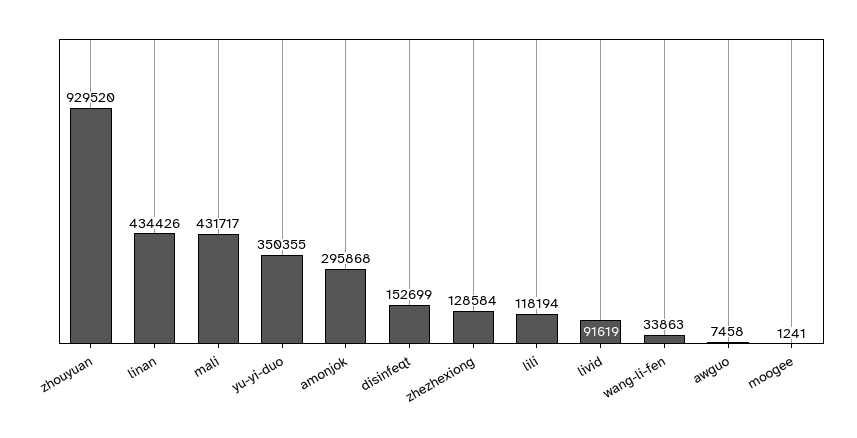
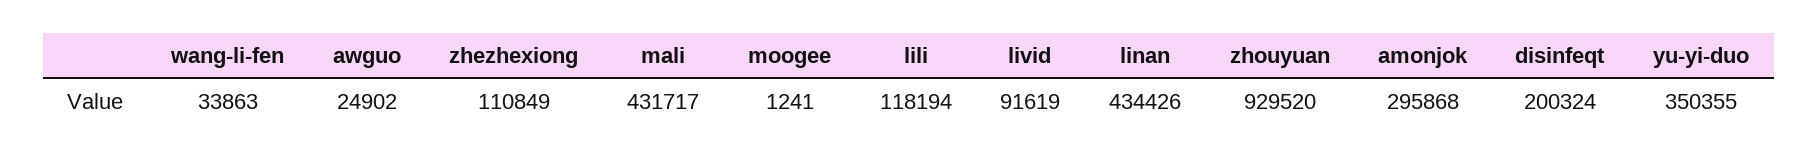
disinfeqt: 152699 -> 200324
zhezhexiong: 128584 -> 110849
awguo: 7458 -> 24902

